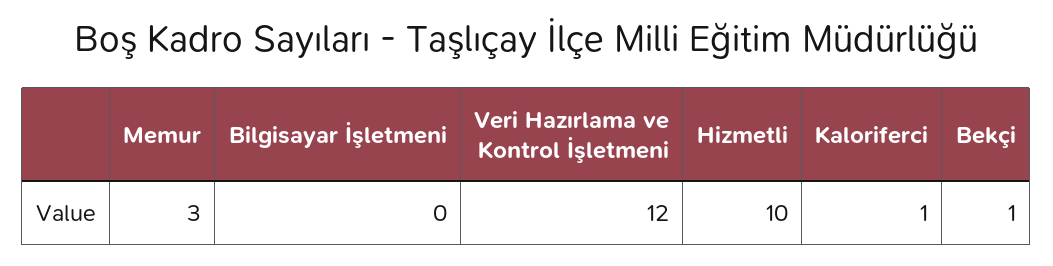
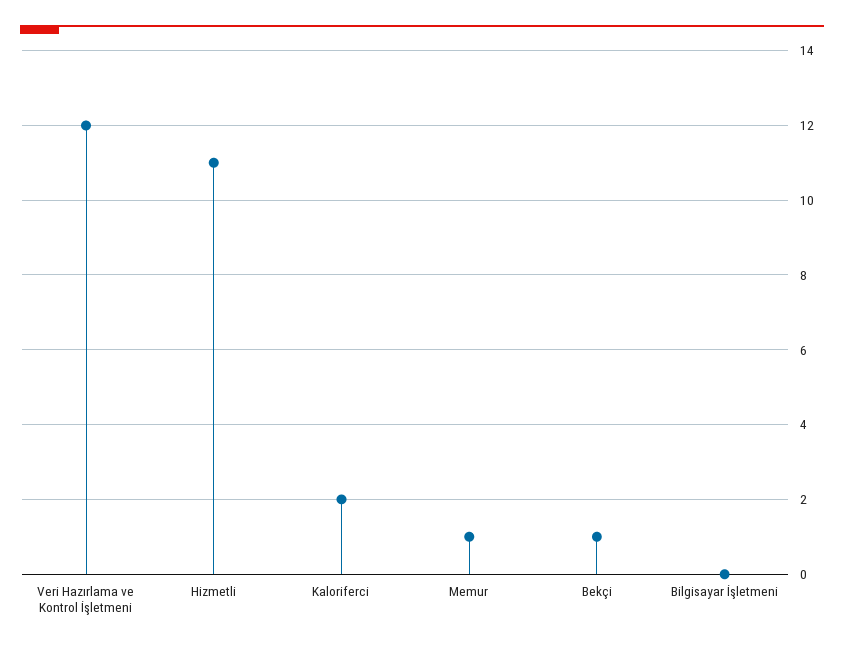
Memur: 3 -> 1
Hizmetli: 10 -> 11
Kaloriferci: 1 -> 2

